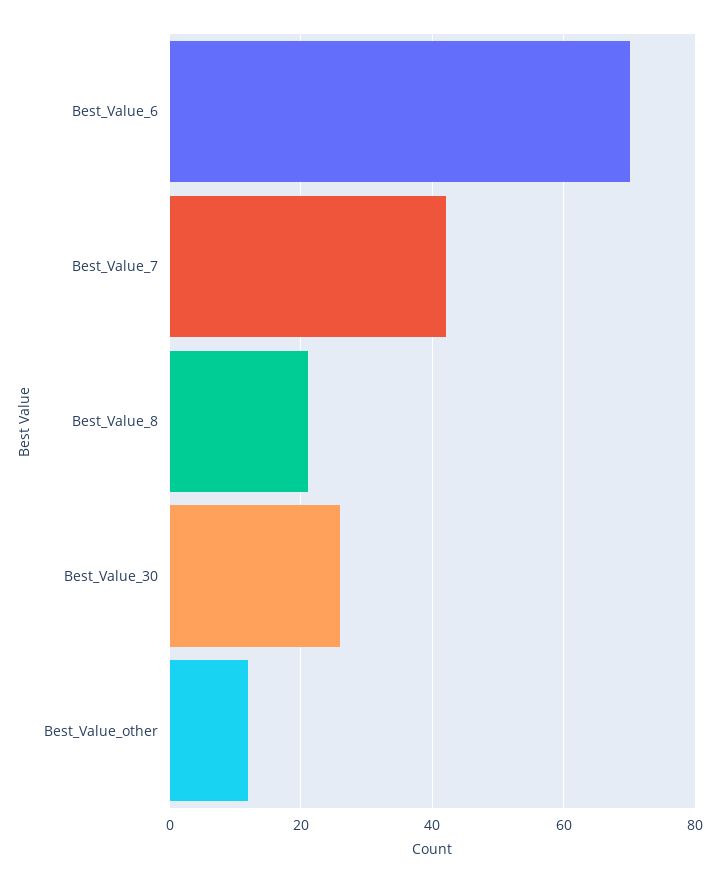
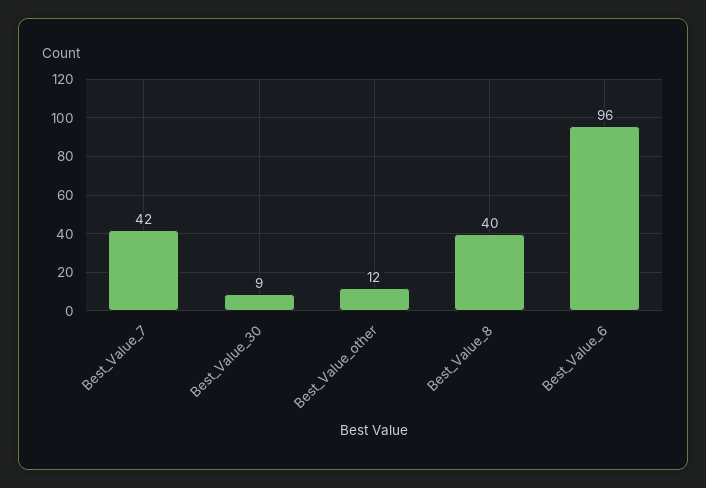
Best_Value_6: 70 -> 96
Best_Value_8: 20 -> 40
Best_Value_30: 25 -> 9

